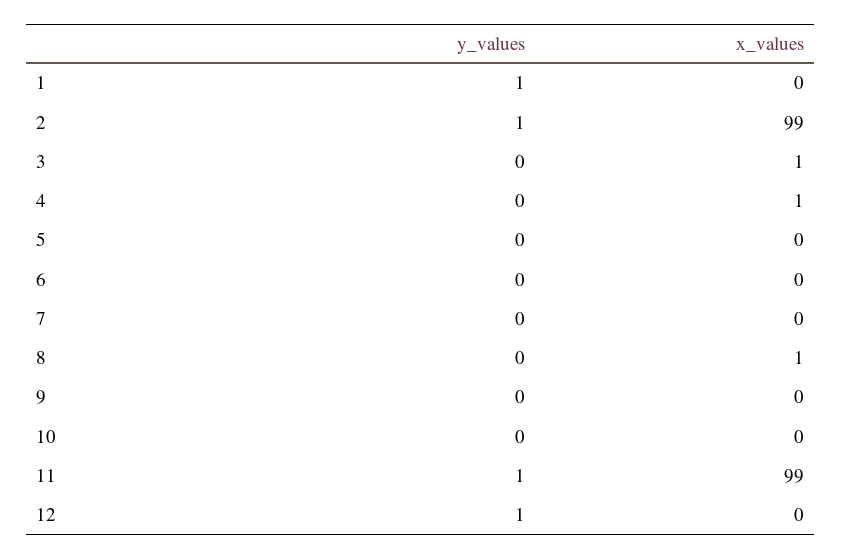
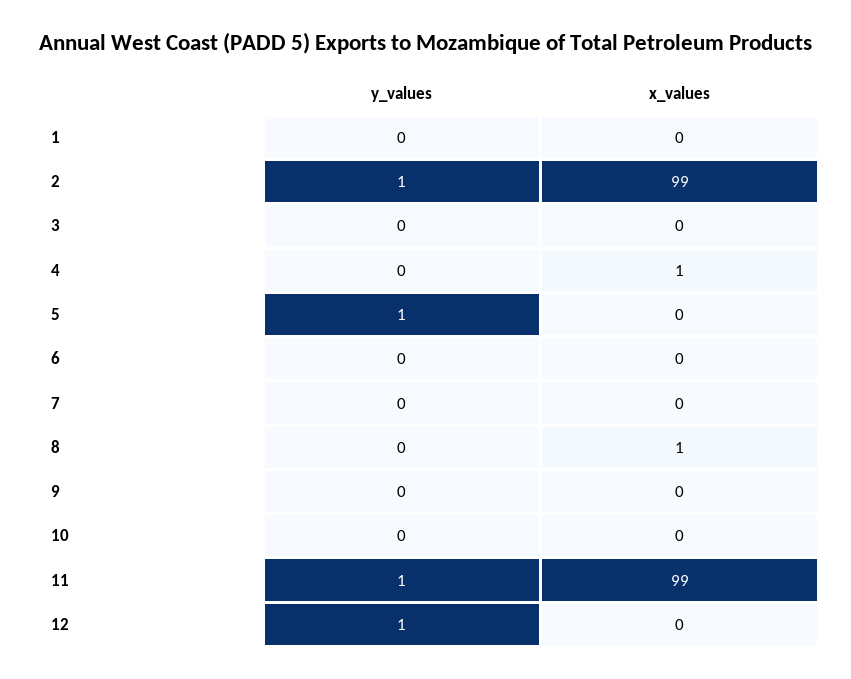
y_values, 1: 1 -> 0
x_values, 3: 1 -> 0
y_values, 5: 0 -> 1

